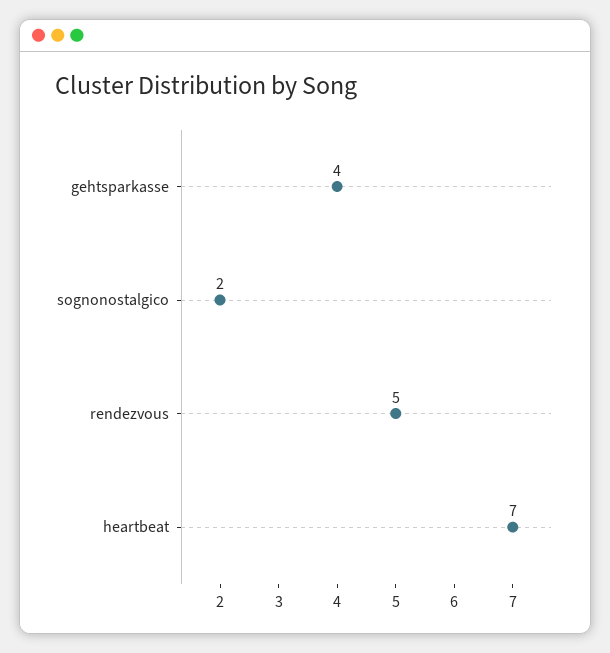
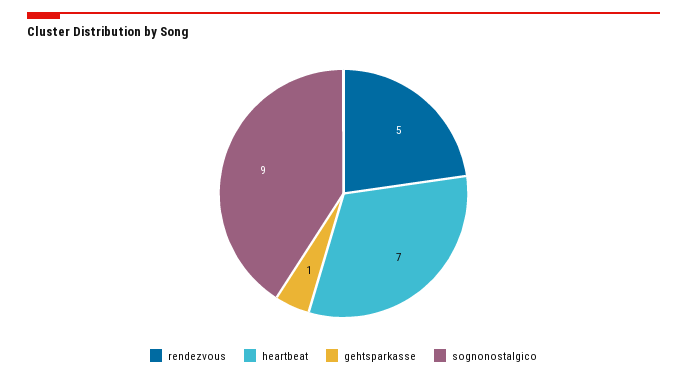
gehtsparkasse: 4 -> 1
sognonostalgico: 2 -> 9

